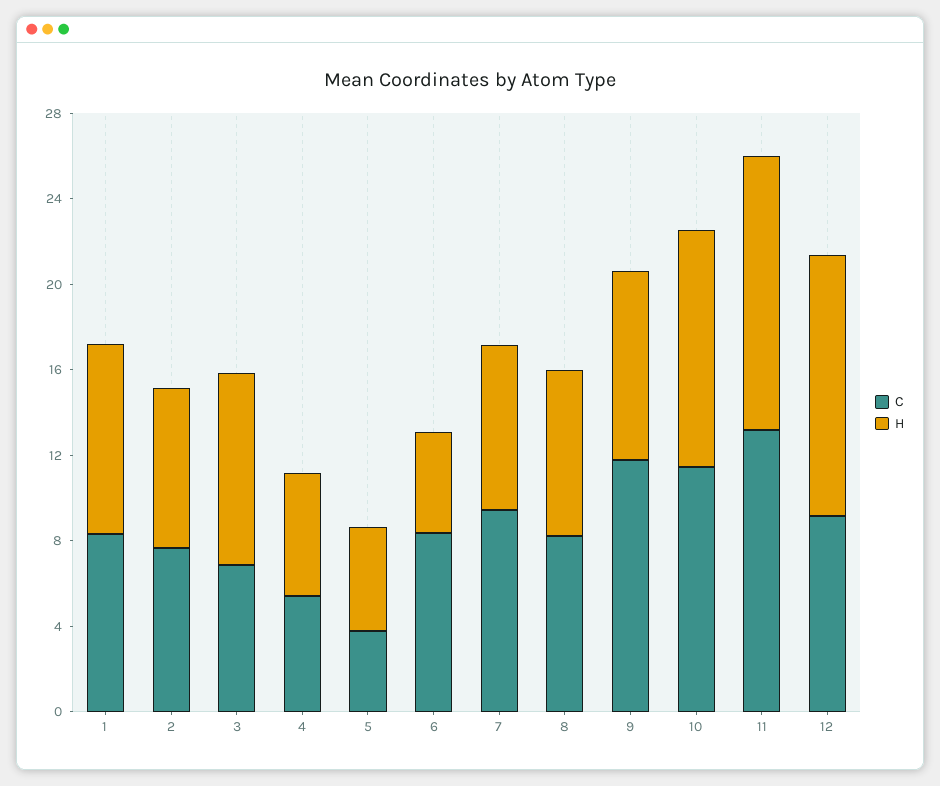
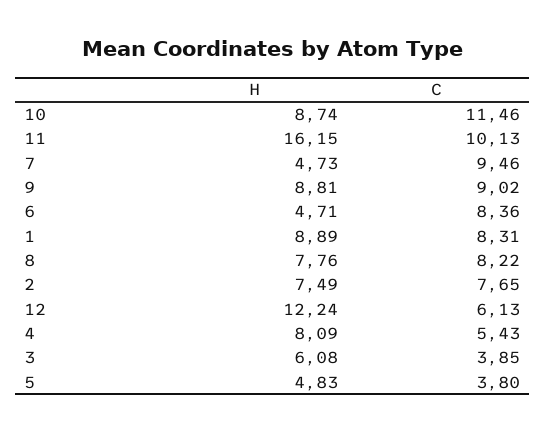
C, 3: 7 -> 3.85
H, 3: 9 -> 6.08
H, 4: 6 -> 8.09
H, 7: 8 -> 4.73
C, 9: 12 -> 9.02
H, 10: 11 -> 8.74
C, 11: 13 -> 10.13
H, 11: 13 -> 16.15
C, 12: 9 -> 6.13

